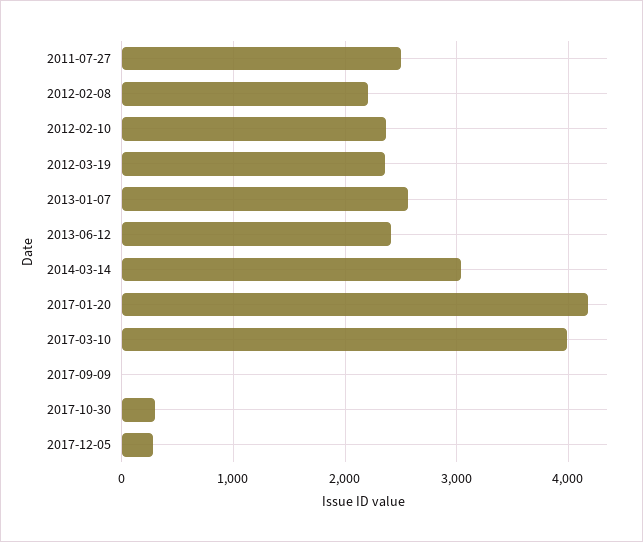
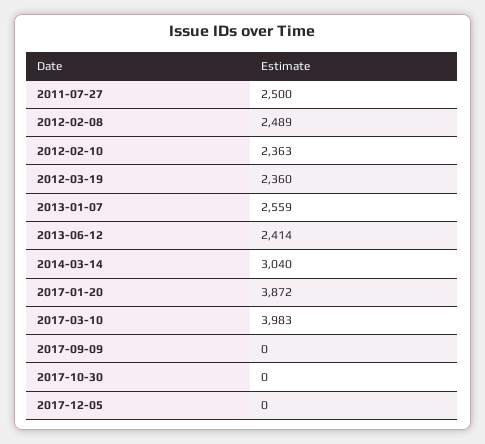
2012-02-08: 2200 -> 2489
2017-01-20: 4200 -> 3872
2017-10-30: 300 -> 0
2017-12-05: 300 -> 0

